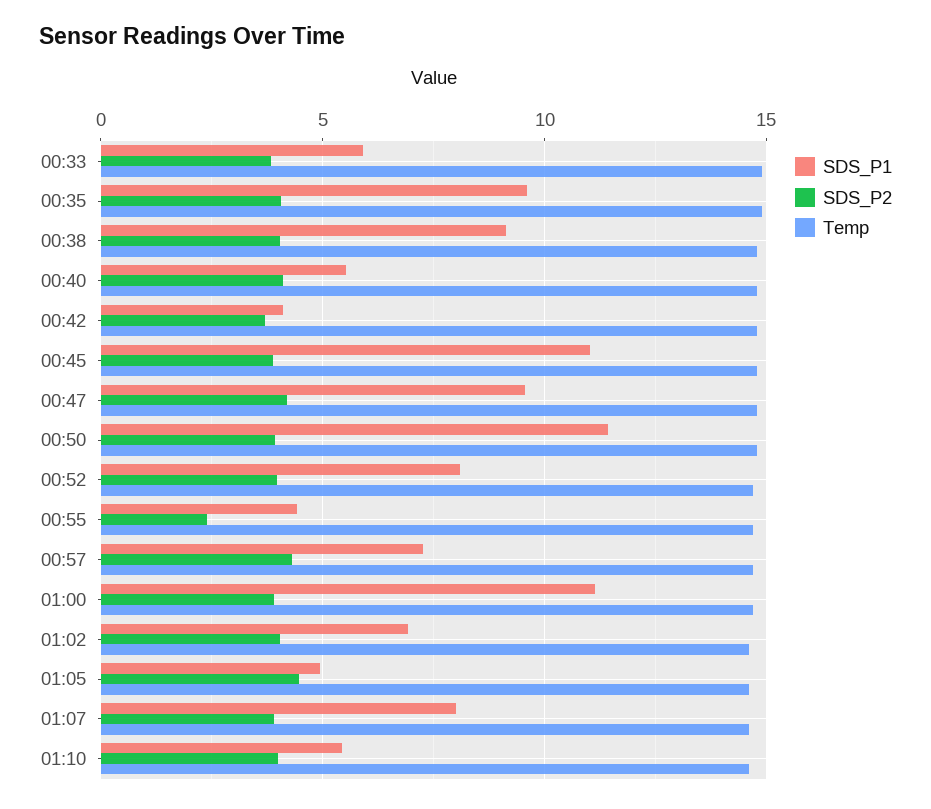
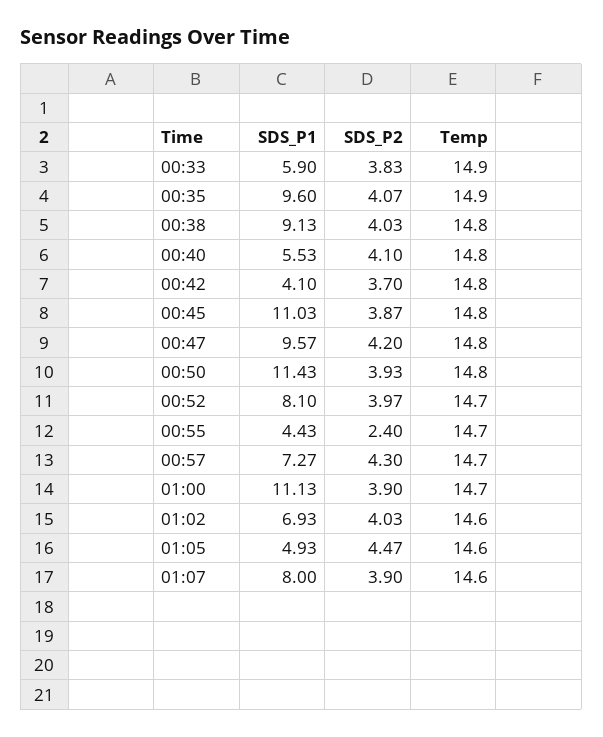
SDS_P1, 01:10: 5.5 -> none
SDS_P2, 01:10: 4 -> none
Temp, 01:10: 14.5 -> none

